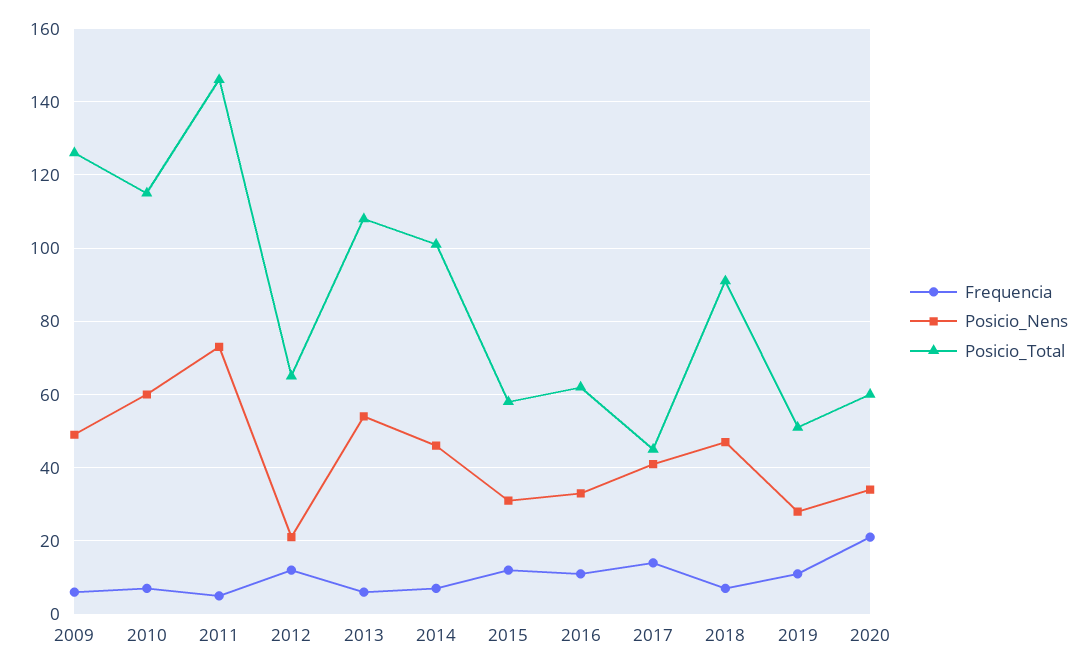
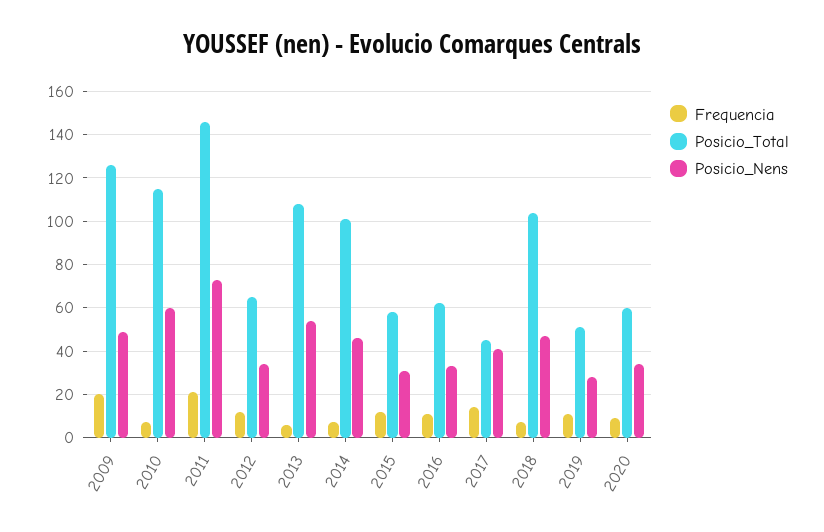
Frequencia, 2009: 5 -> 20
Frequencia, 2011: 5 -> 20
Posicio_Nens, 2012: 20 -> 35
Posicio_Total, 2018: 90 -> 105
Frequencia, 2020: 20 -> 10

